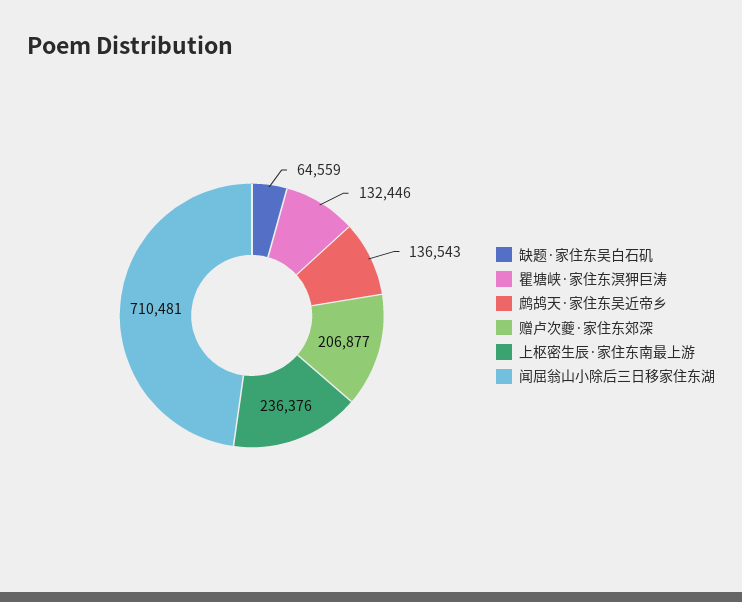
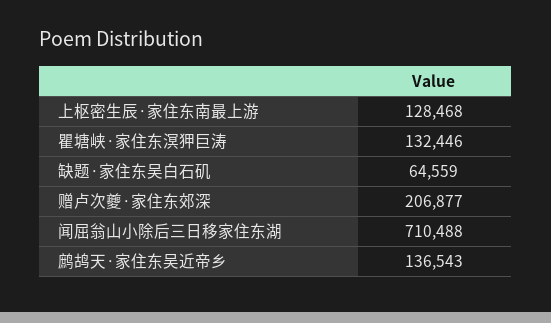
上枢密生辰·家住东南最上游: 236376 -> 128468
闻屈翁山小除后三日移家住东湖: 710481 -> 710488

